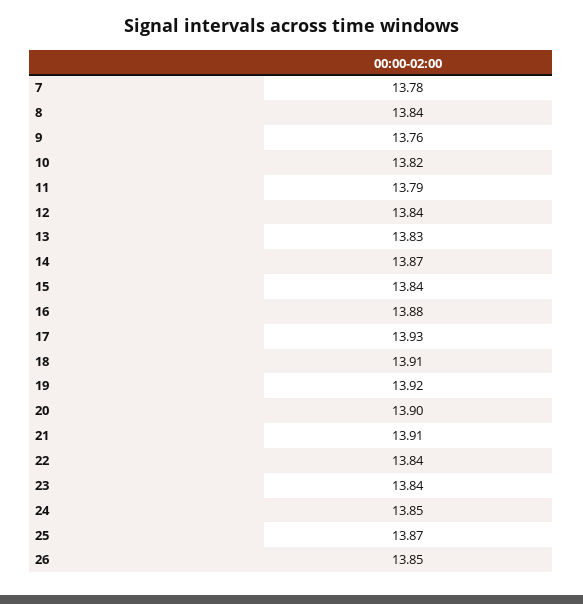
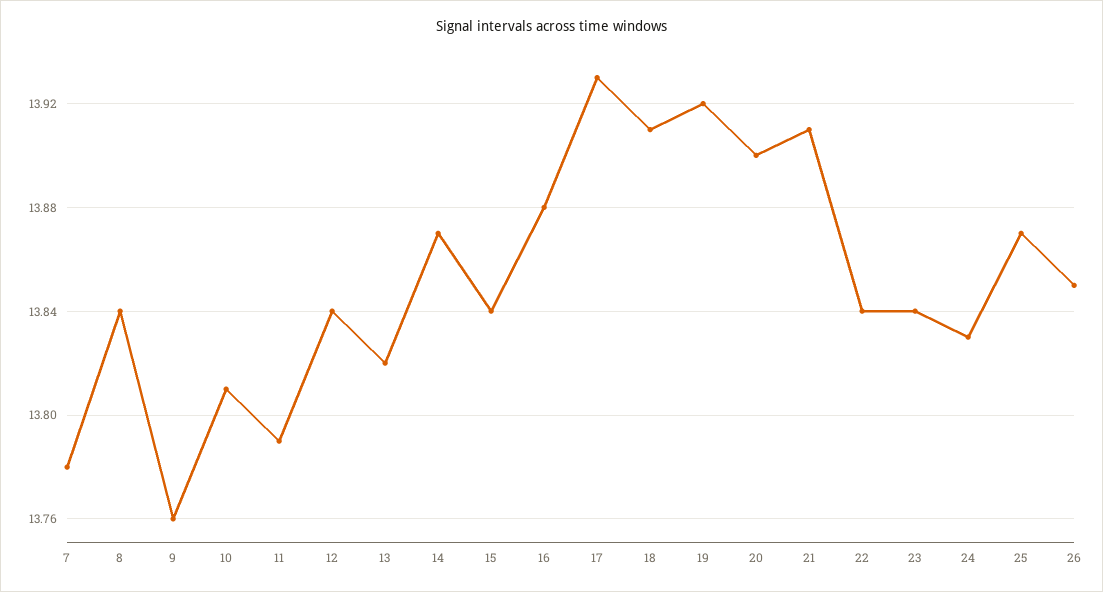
10: 13.82 -> 13.81
13: 13.83 -> 13.82
24: 13.85 -> 13.83

